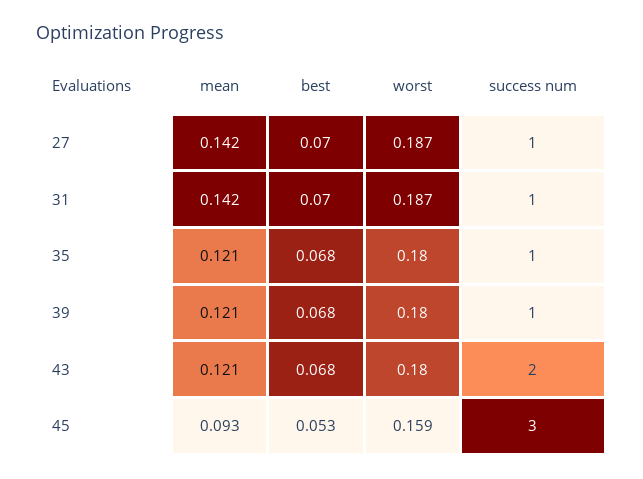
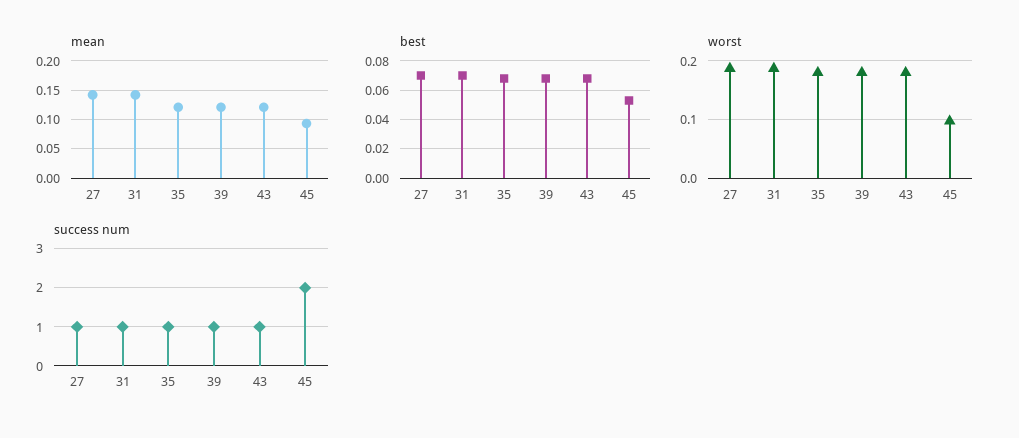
success num, 43: 2 -> 1
worst, 45: 0.159 -> 0.1
success num, 45: 3 -> 2

